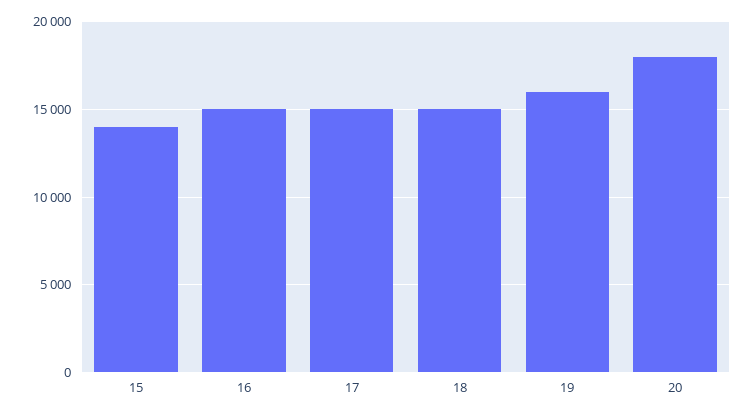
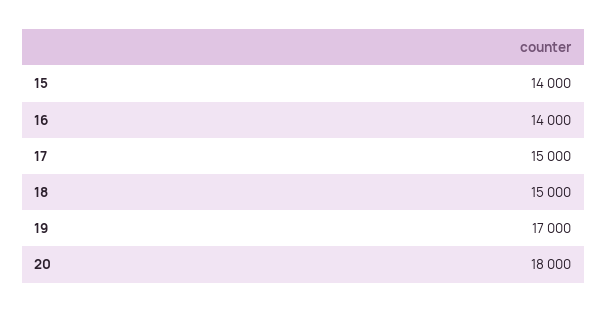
16: 15000 -> 14000
19: 16000 -> 17000

